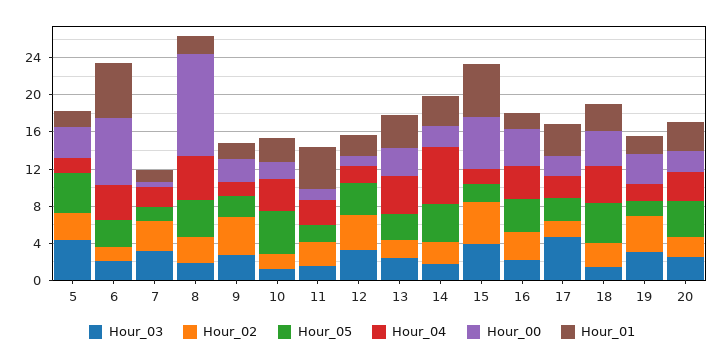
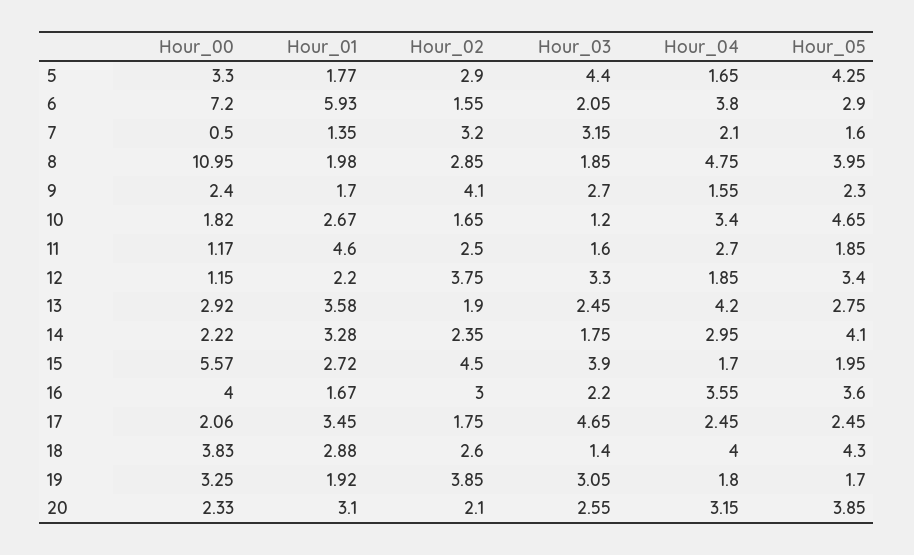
Hour_04, 14: 6 -> 2.95
Hour_01, 15: 6 -> 2.72

